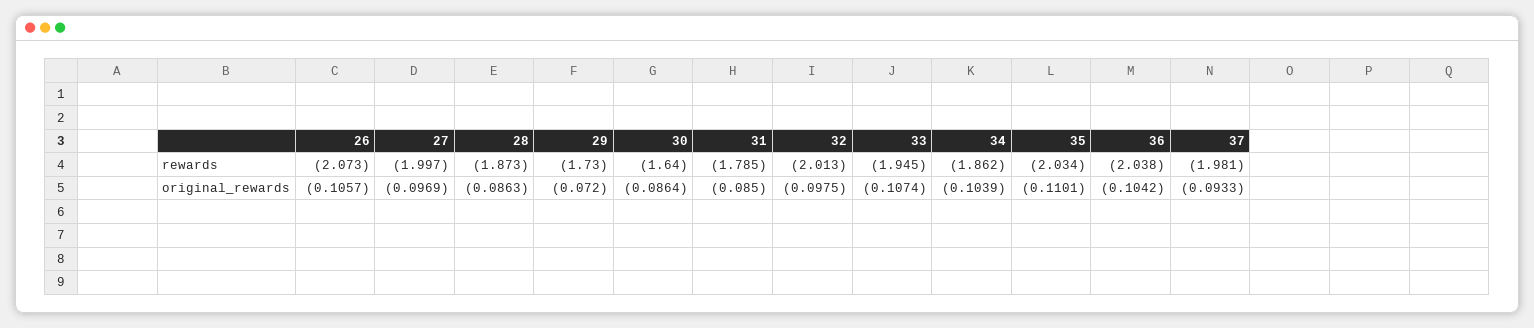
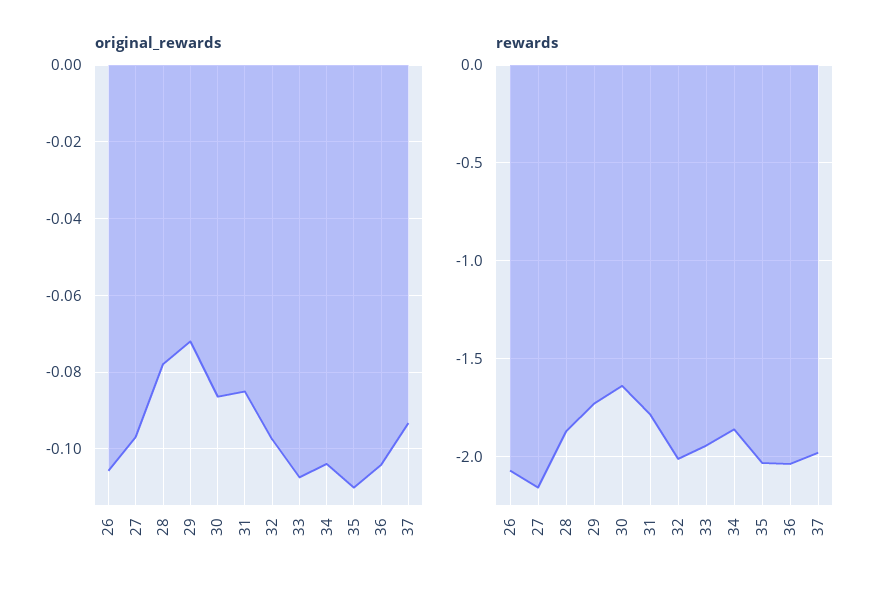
rewards, 27: -1.997 -> -2.15
original_rewards, 28: -0.0863 -> -0.078

